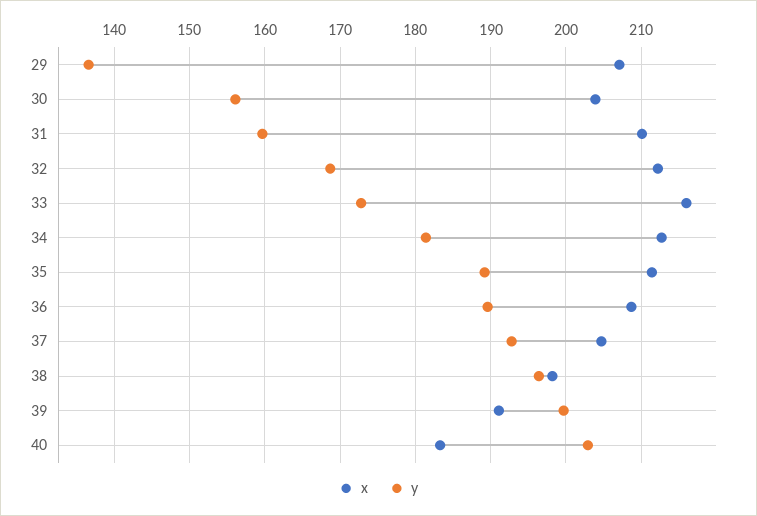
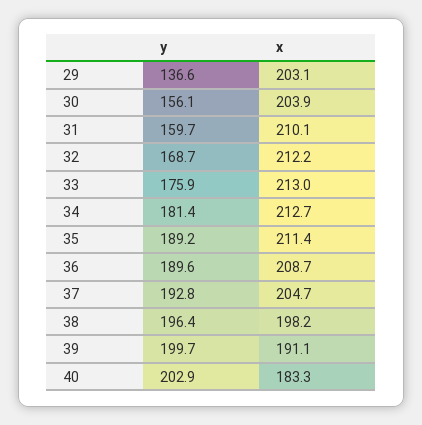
x, 29: 207 -> 203.1
x, 33: 216 -> 213
y, 33: 173 -> 175.9

